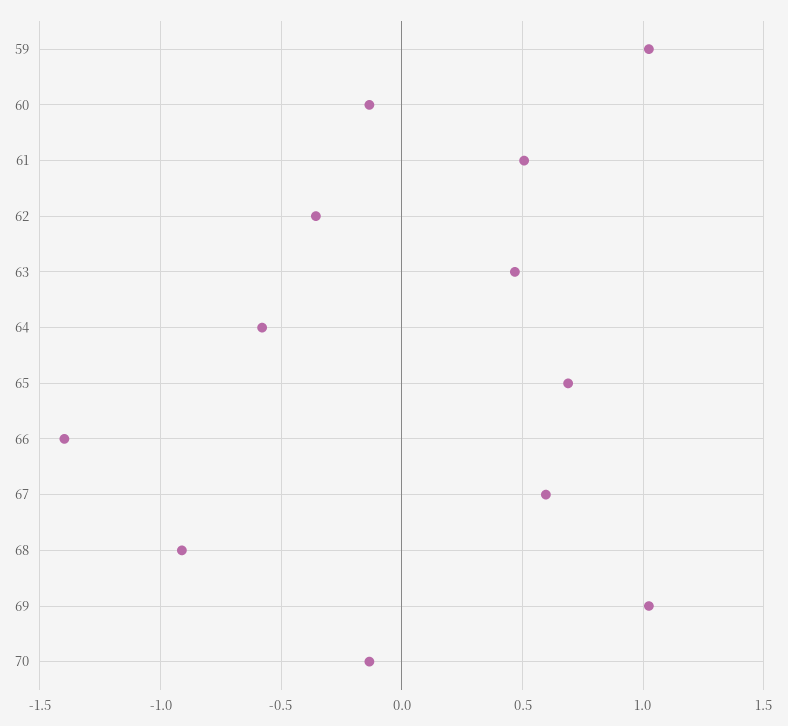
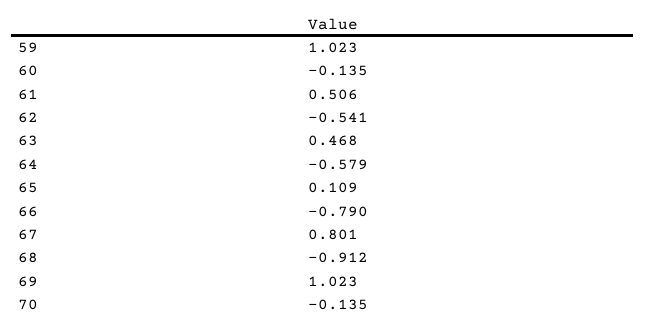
62: -0.35 -> -0.541
65: 0.7 -> 0.109
66: -1.4 -> -0.79
67: 0.6 -> 0.801

